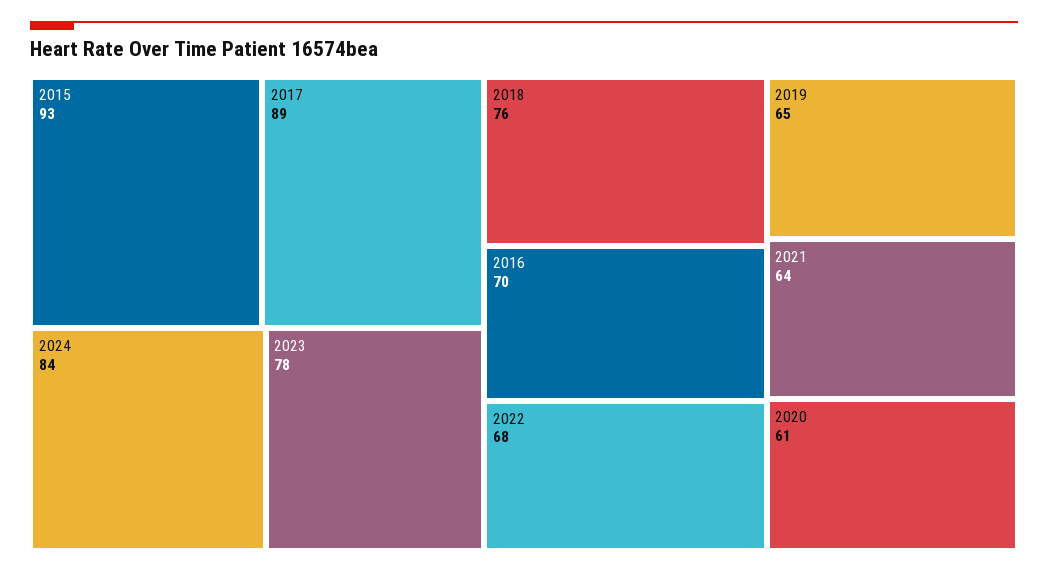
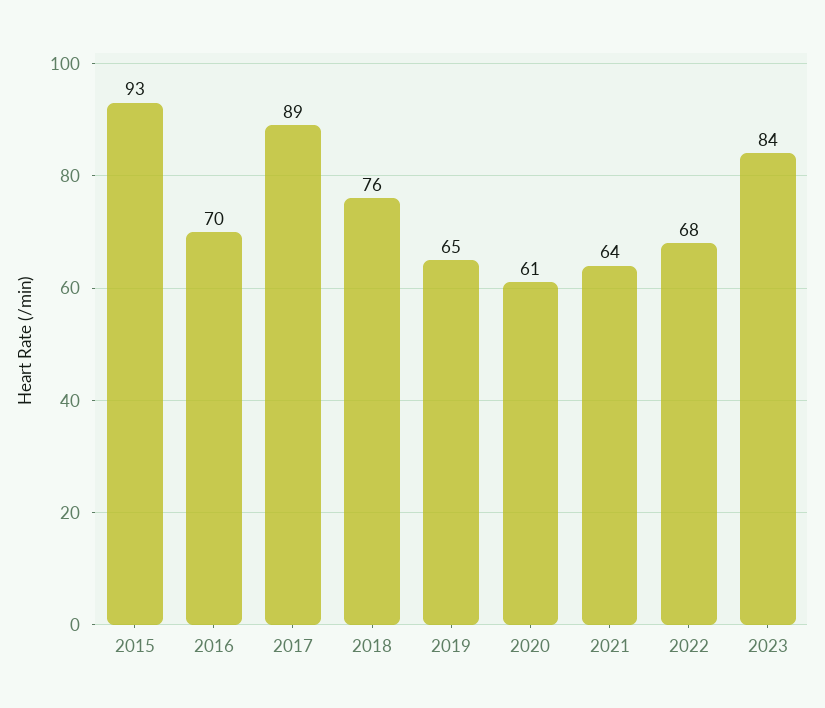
2024: 84 -> none
2023: 78 -> 84

